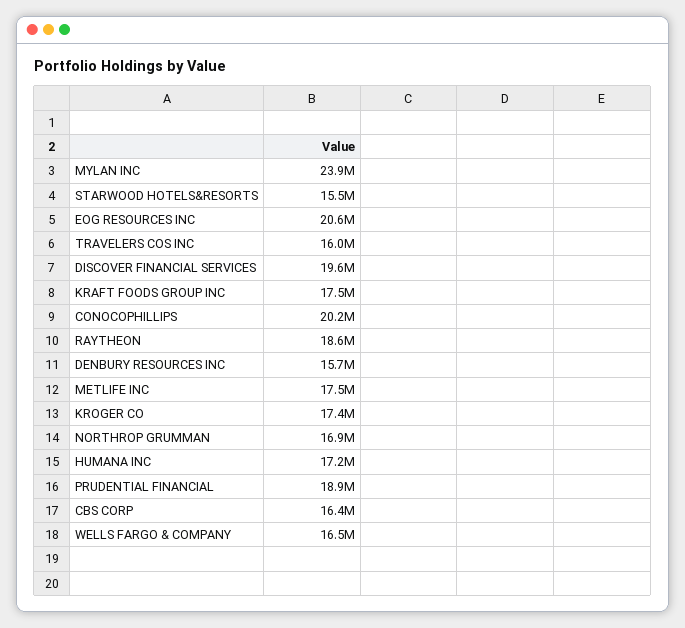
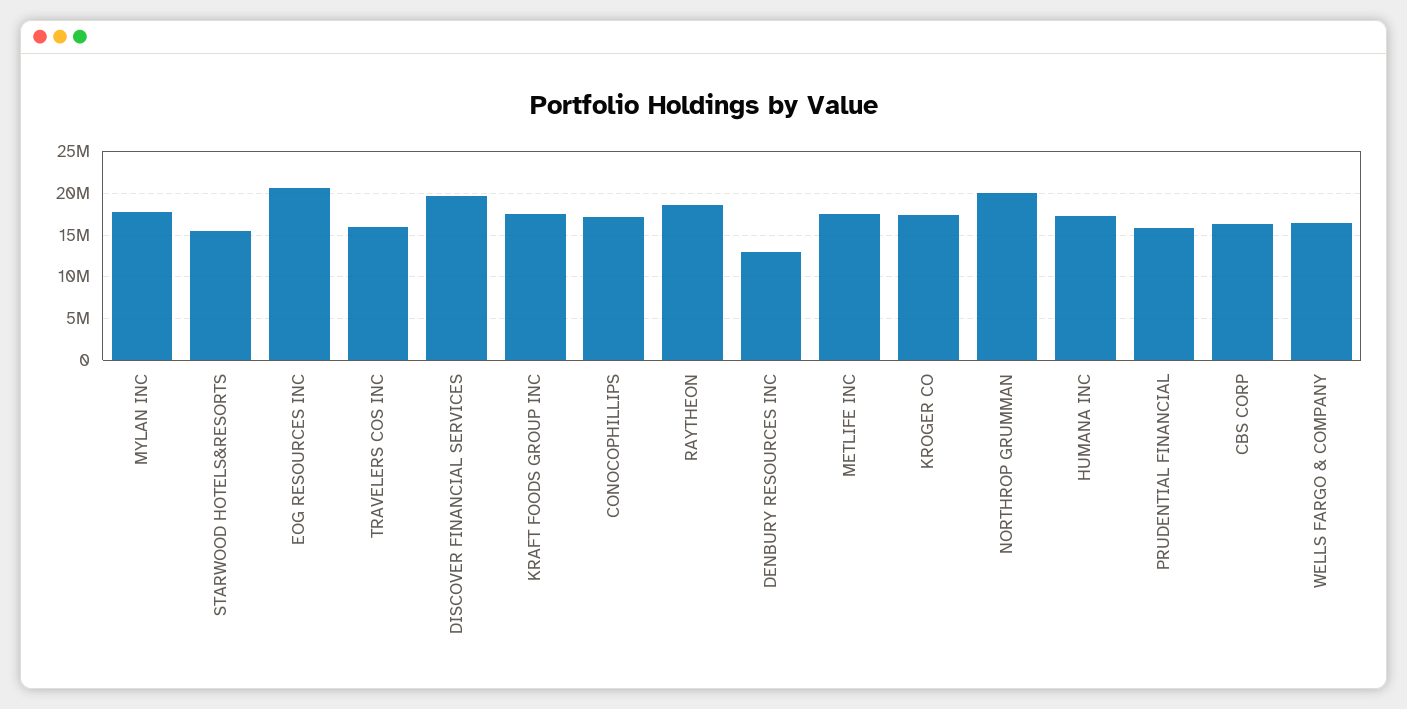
MYLAN INC: 23900000 -> 18000000
CONOCOPHILLIPS: 20200000 -> 17000000
DENBURY RESOURCES INC: 15700000 -> 13000000
NORTHROP GRUMMAN: 16900000 -> 20000000
PRUDENTIAL FINANCIAL: 18900000 -> 16000000

